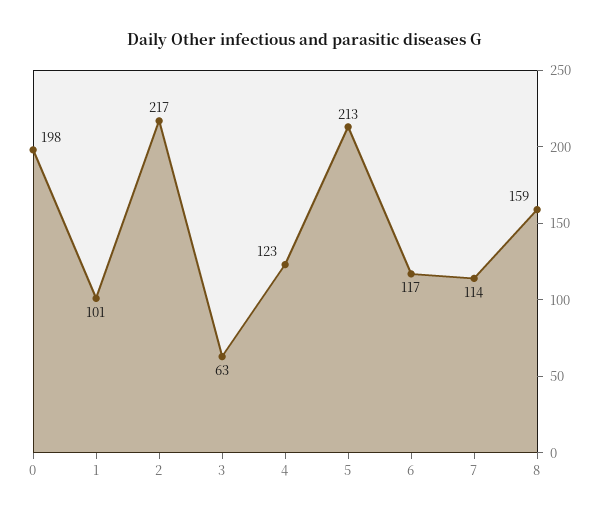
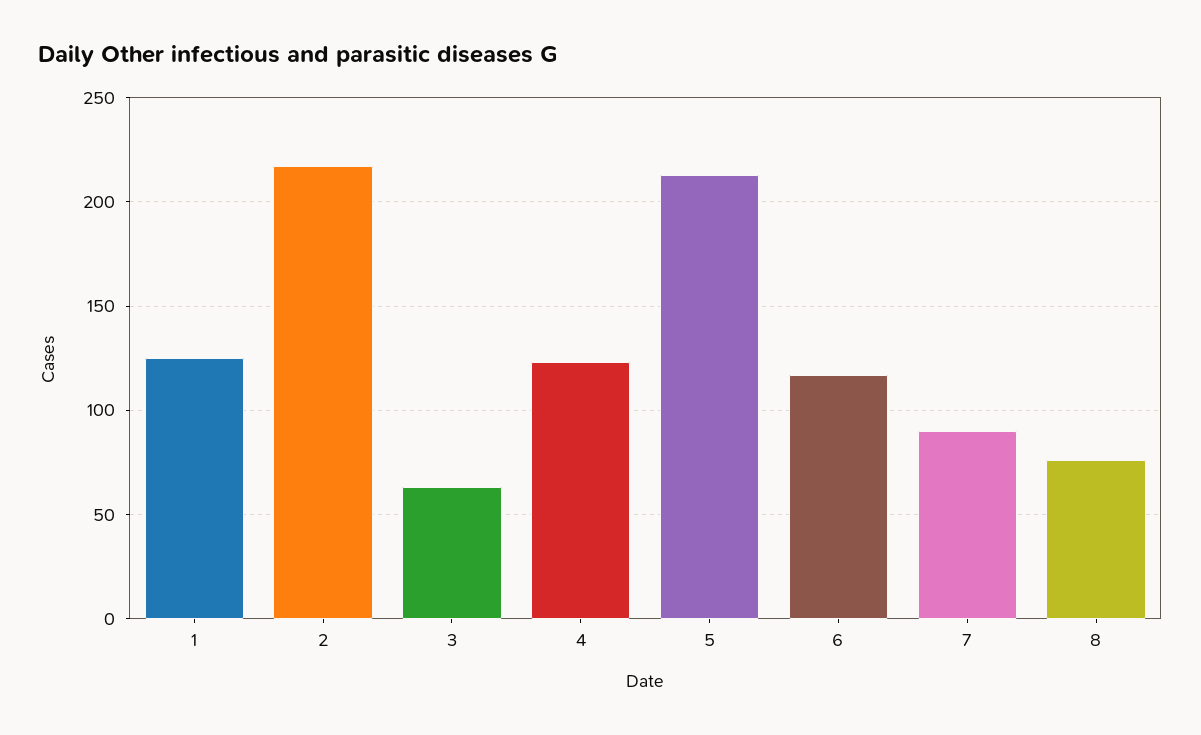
0: 198 -> none
1: 101 -> 125
7: 114 -> 90
8: 159 -> 75

